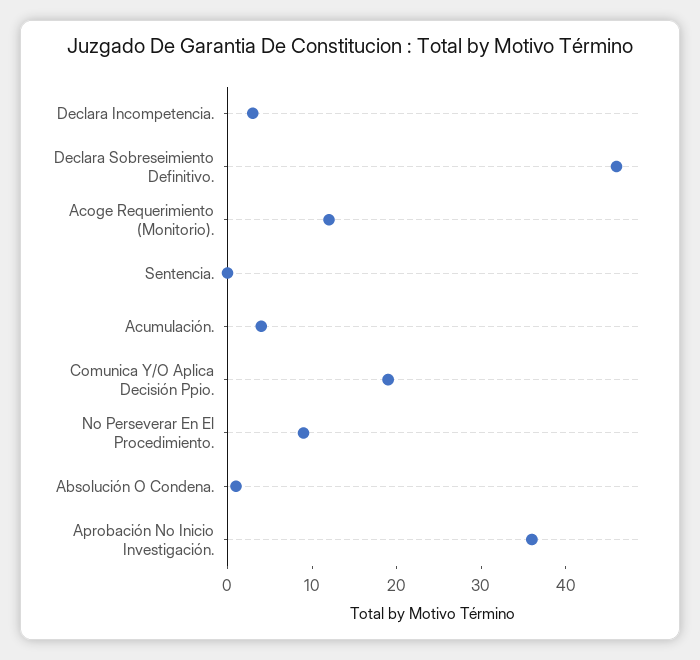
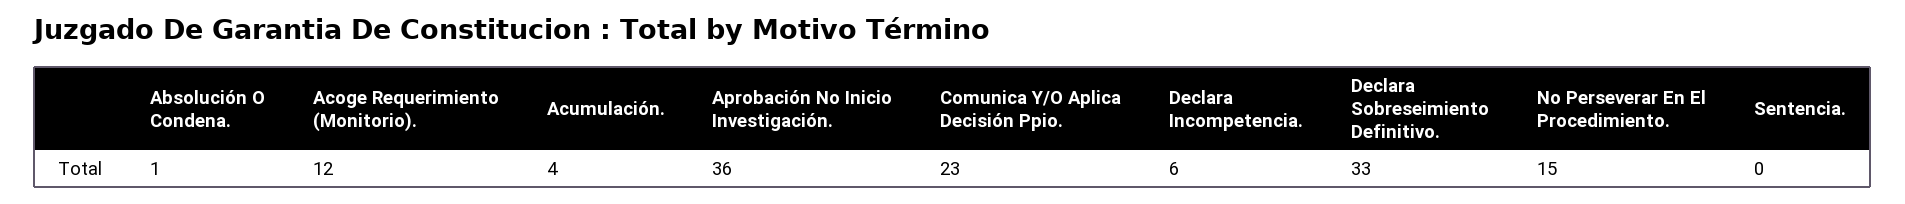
Declara Incompetencia.: 3 -> 6
Declara Sobreseimiento Definitivo.: 46 -> 33
Comunica Y/O Aplica Decisión Ppio.: 19 -> 23
No Perseverar En El Procedimiento.: 9 -> 15

